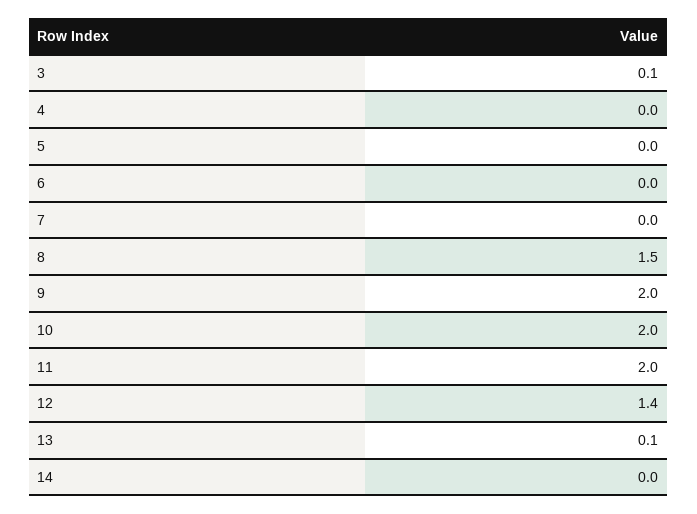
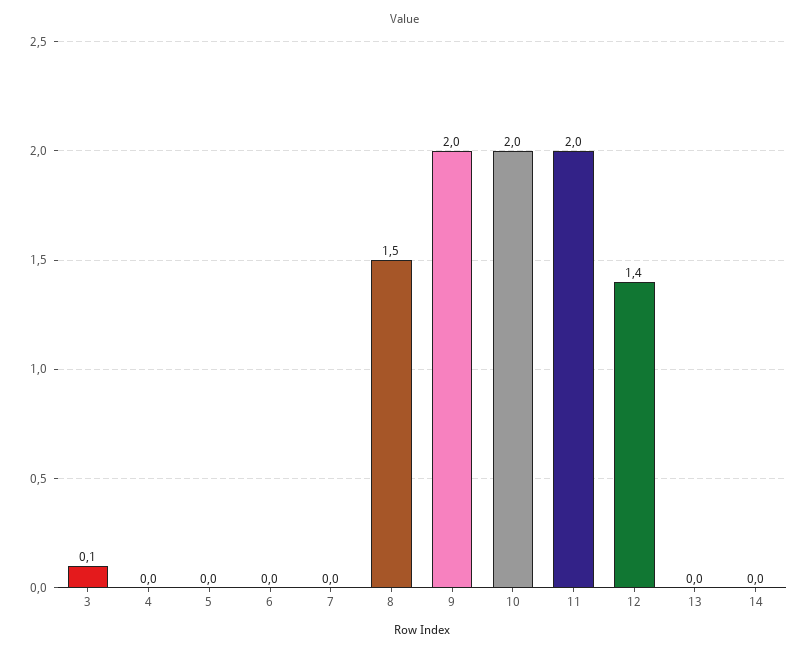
13: 0.1 -> 0

